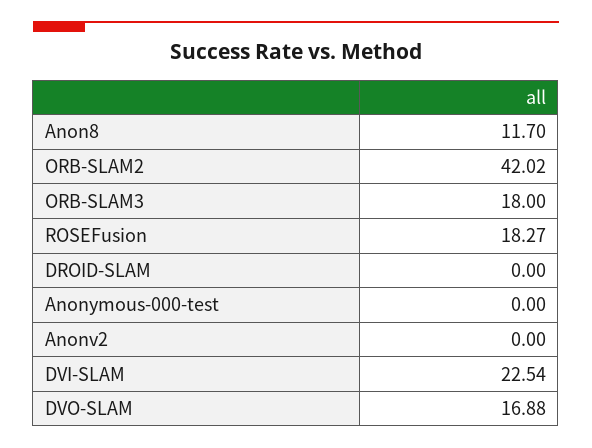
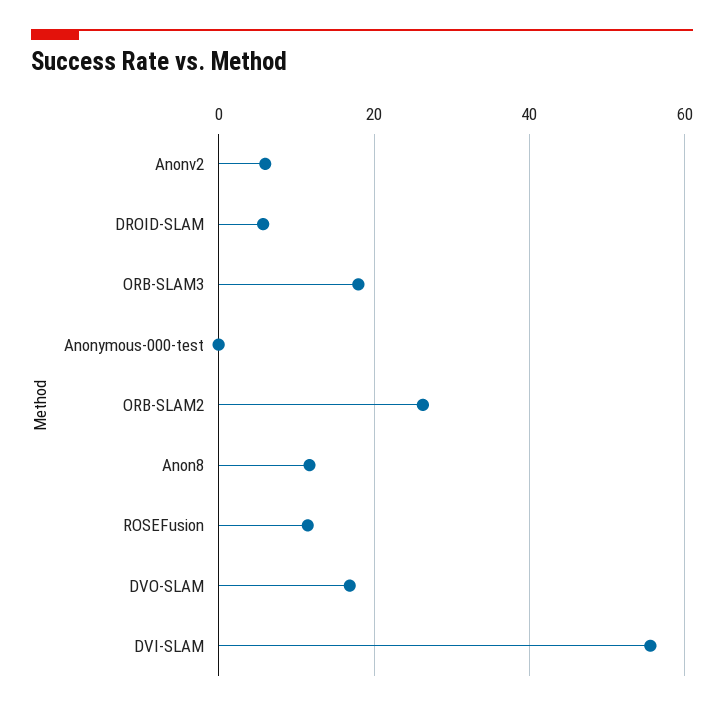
ORB-SLAM2: 42.02 -> 26
ROSEFusion: 18.27 -> 12
DROID-SLAM: 0 -> 6
Anonv2: 0 -> 6
DVI-SLAM: 22.54 -> 56

